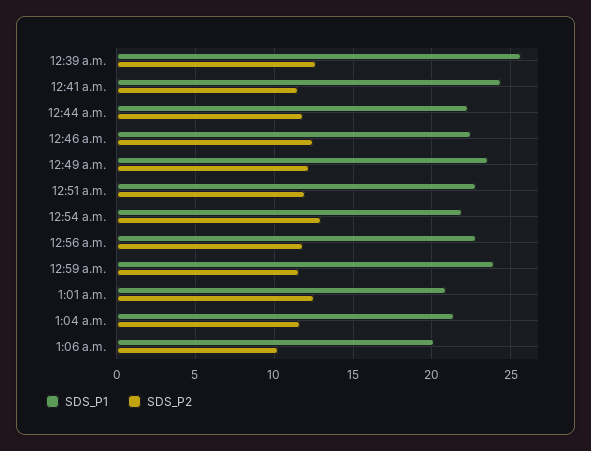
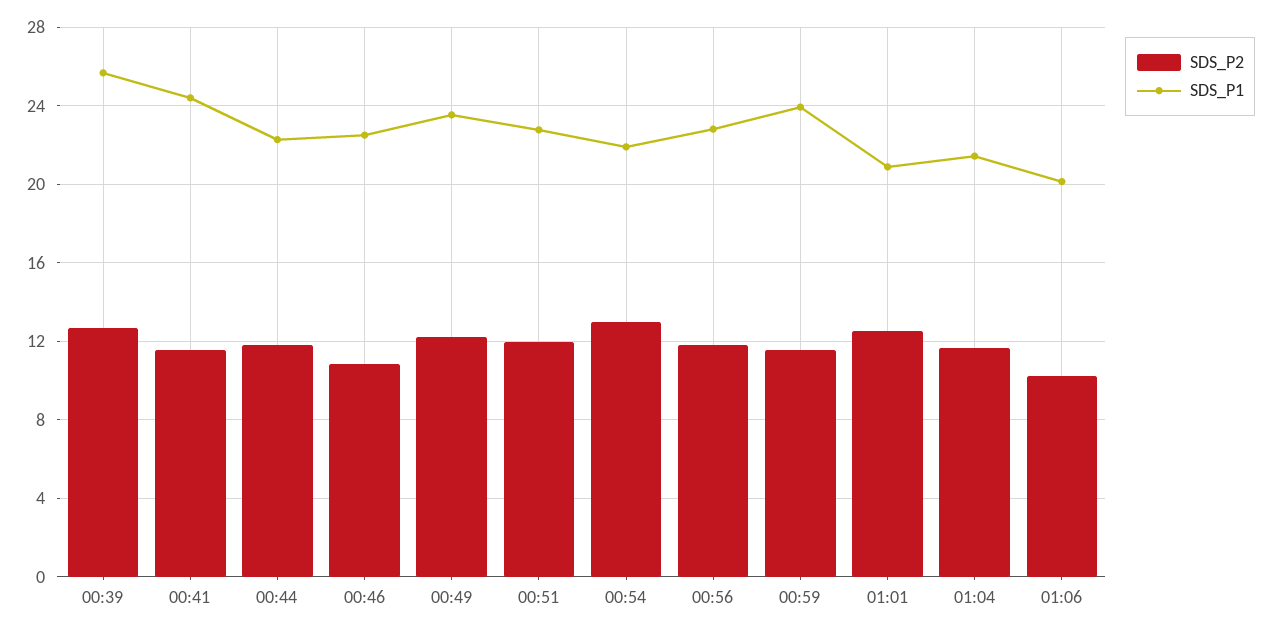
SDS_P2, 12:46 a.m.: 12.5 -> 11

